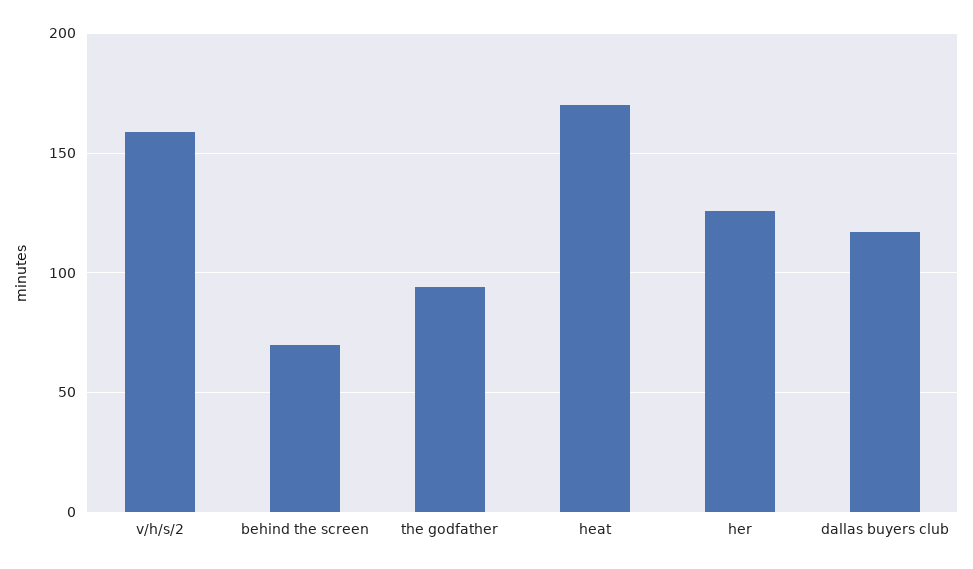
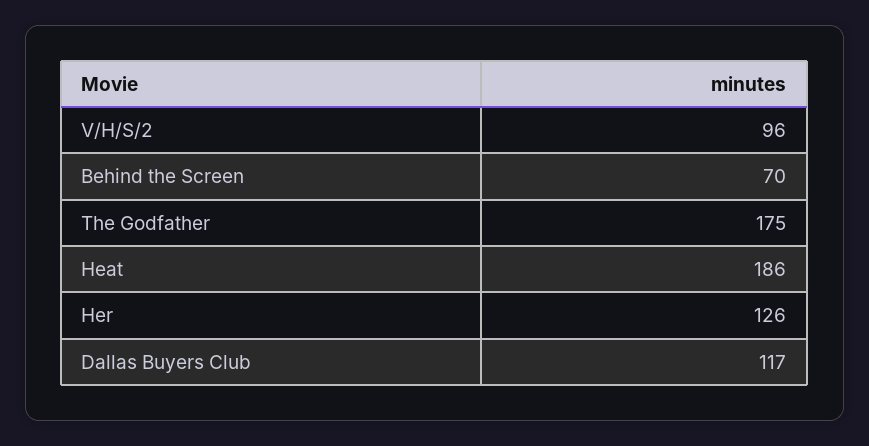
v/h/s/2: 160 -> 96
the godfather: 95 -> 175
heat: 170 -> 186

